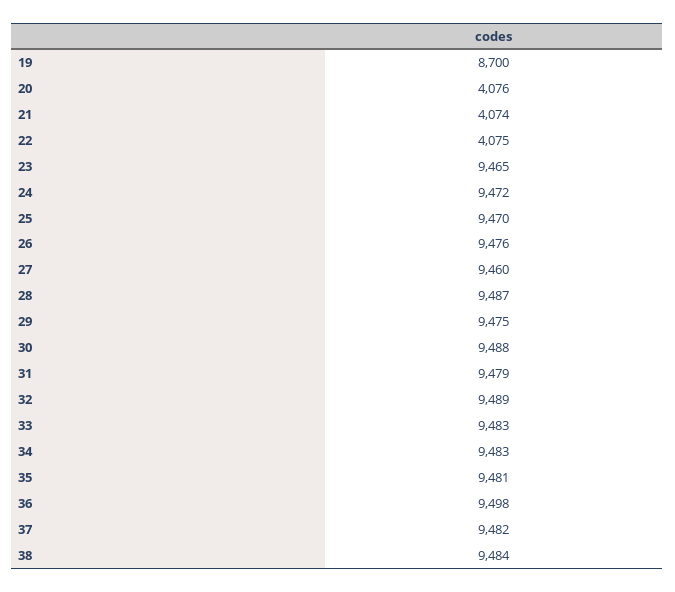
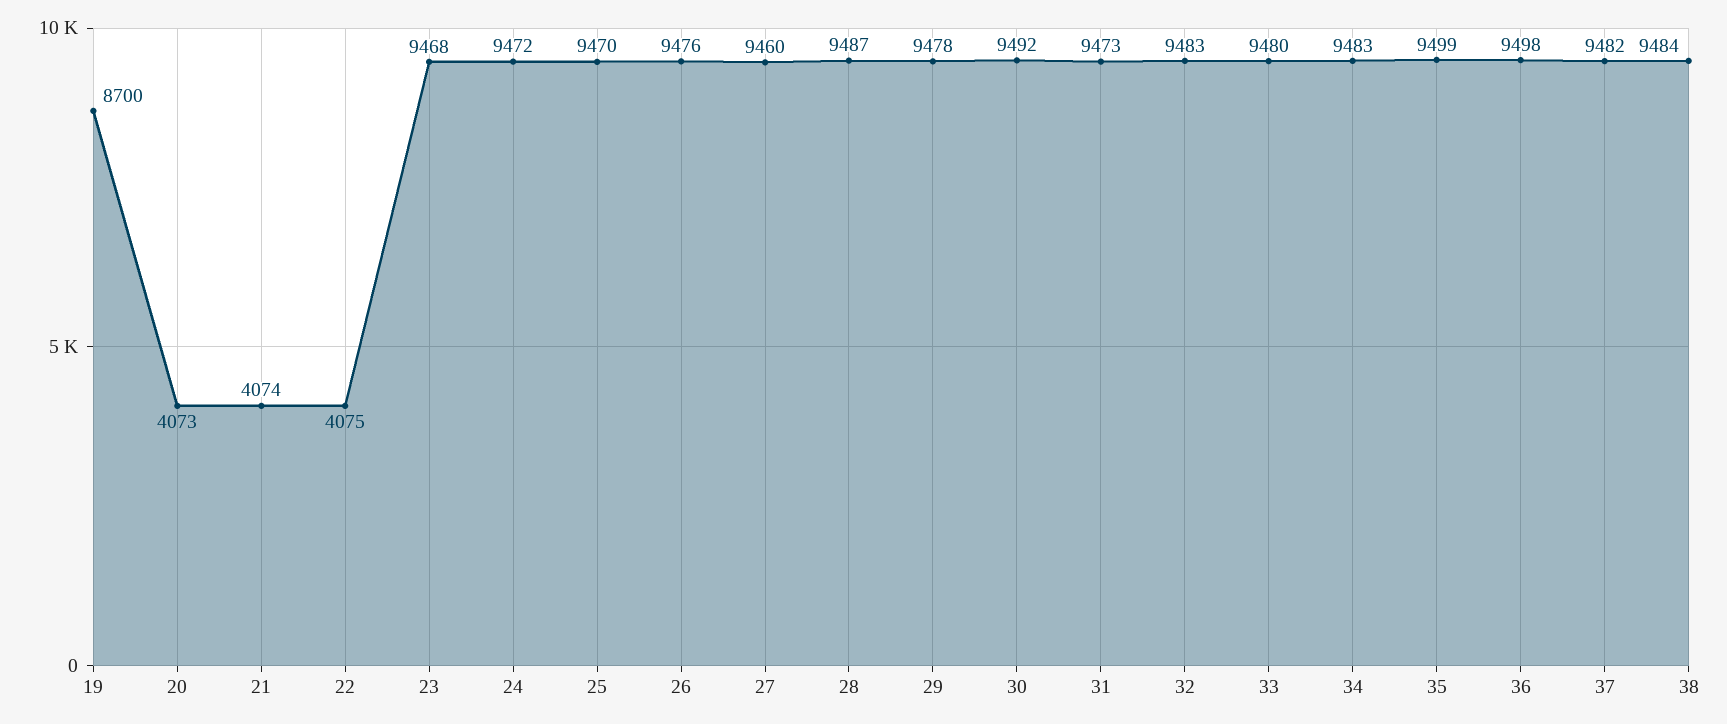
20: 4076 -> 4073
23: 9465 -> 9468
29: 9475 -> 9478
30: 9488 -> 9492
31: 9479 -> 9473
32: 9489 -> 9483
33: 9483 -> 9480
35: 9481 -> 9499

